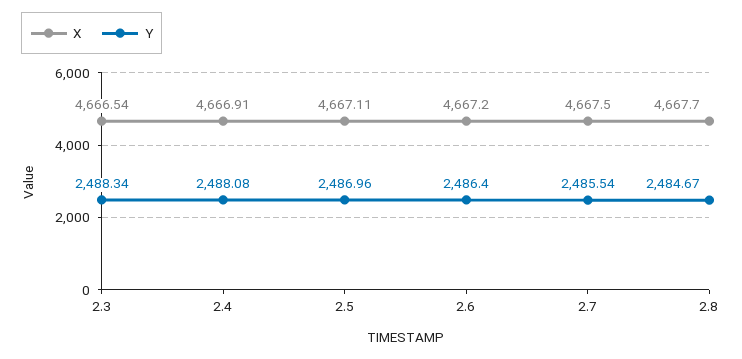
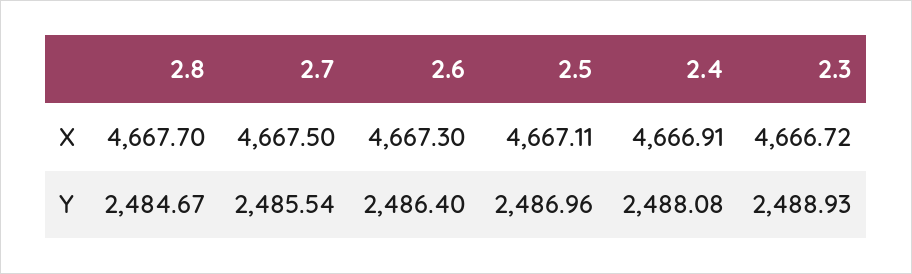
X, 2.3: 4666.54 -> 4666.72
Y, 2.3: 2488.34 -> 2488.93
X, 2.6: 4667.2 -> 4667.3

